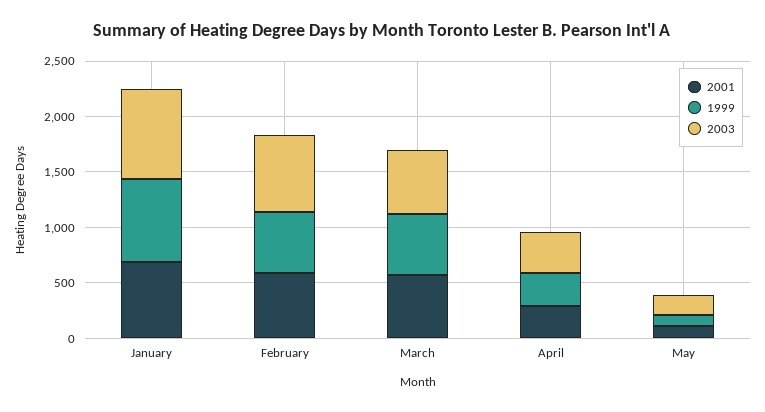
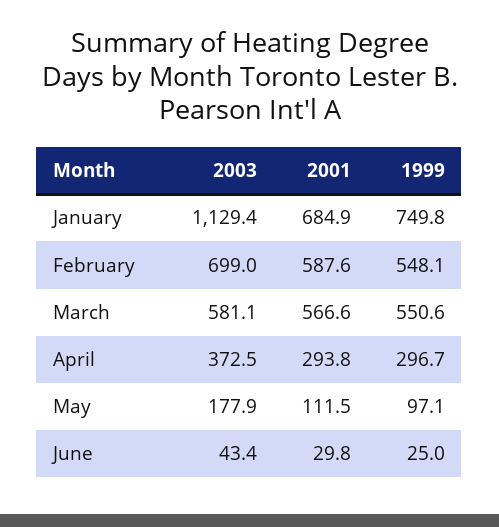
2003, January: 800 -> 1129.4
2003, June: none -> 43.4
2001, June: none -> 29.8
1999, June: none -> 25

